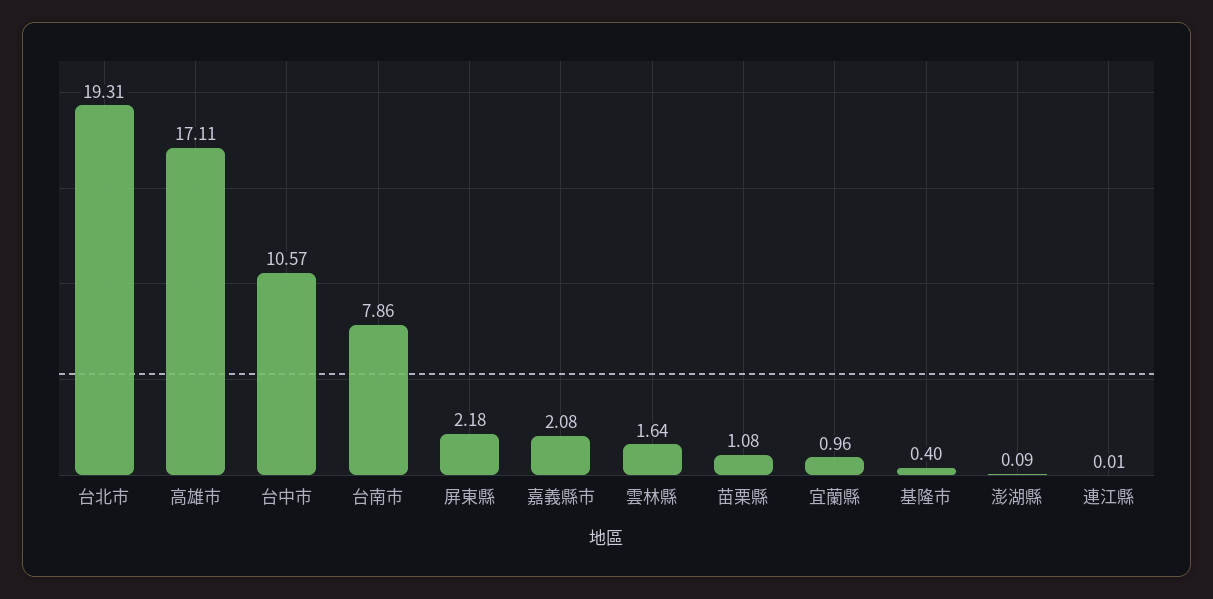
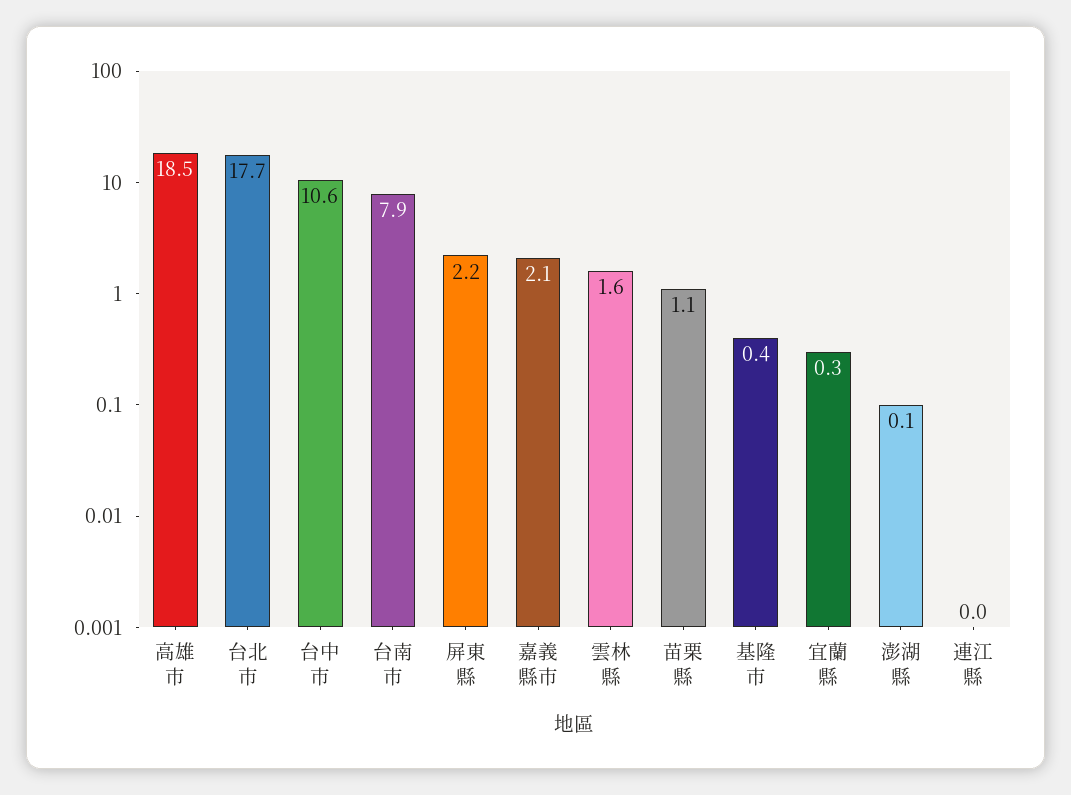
台北市: 19.31 -> 17.7
高雄市: 17.11 -> 18.5
宜蘭縣: 0.96 -> 0.3

